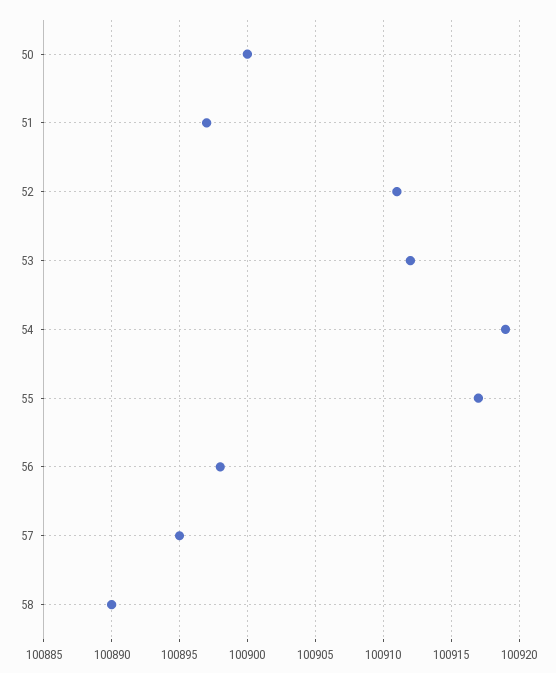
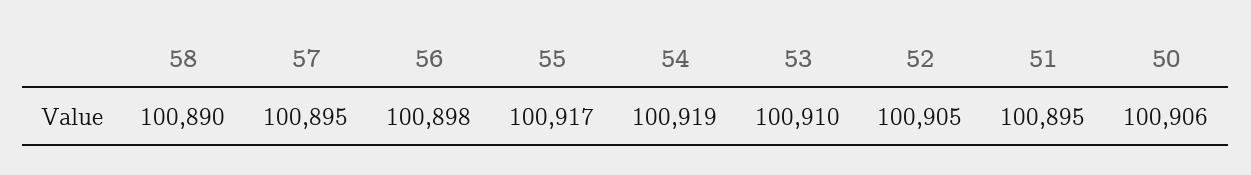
50: 100900 -> 100906
51: 100897 -> 100895
52: 100911 -> 100905
53: 100912 -> 100910

